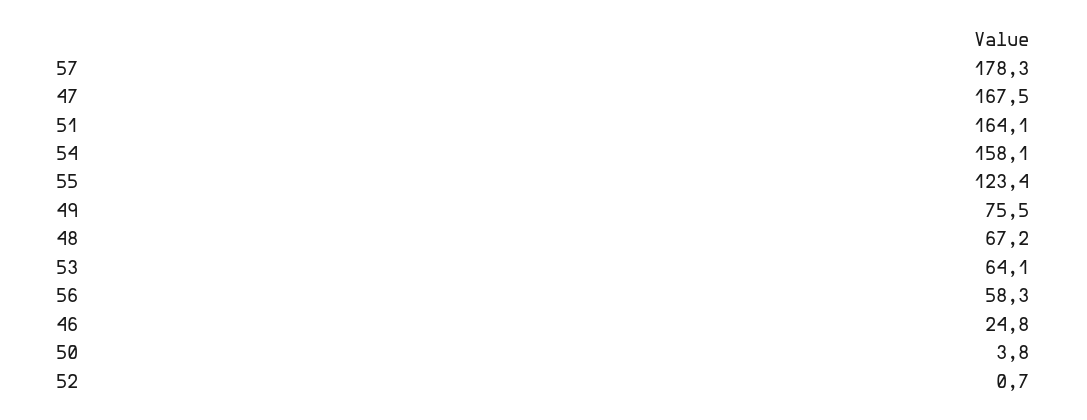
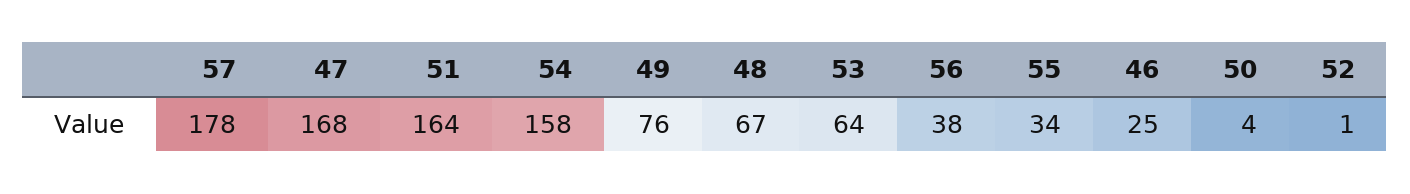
55: 123.4 -> 34
56: 58.3 -> 38

